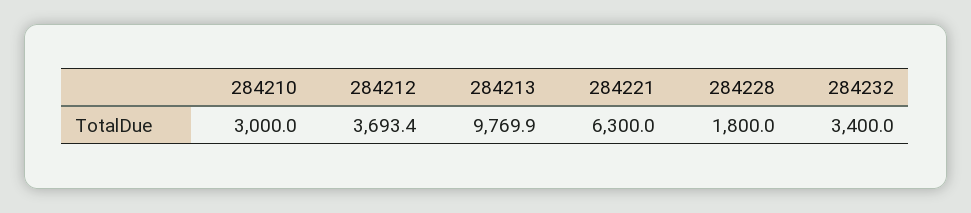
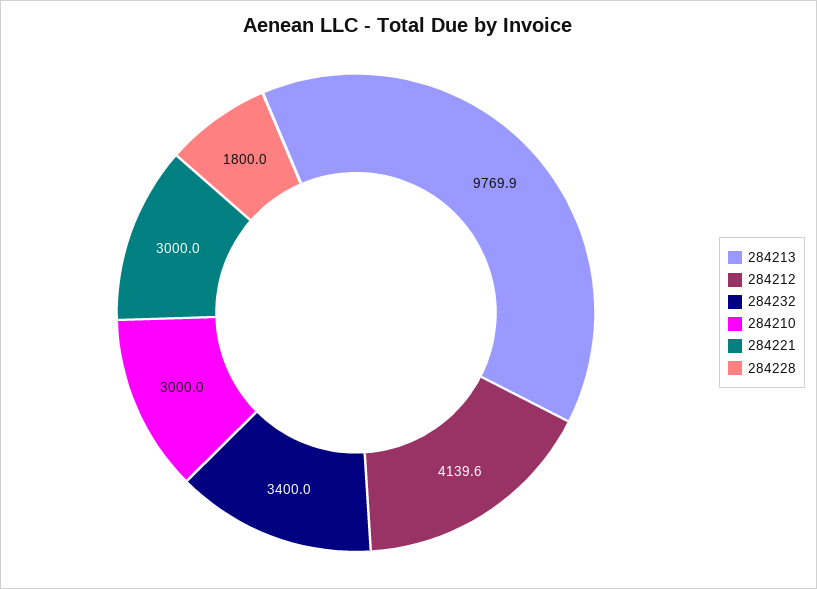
284212: 3693.4 -> 4139.6
284221: 6300 -> 3000

